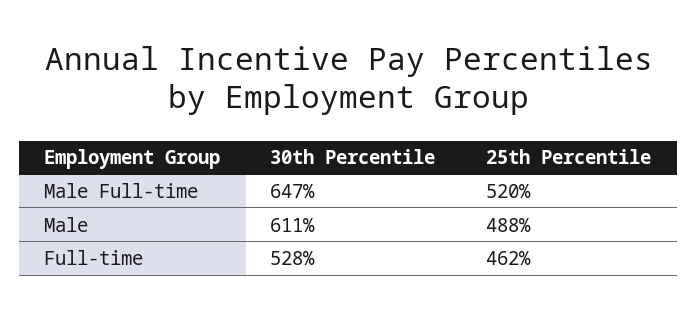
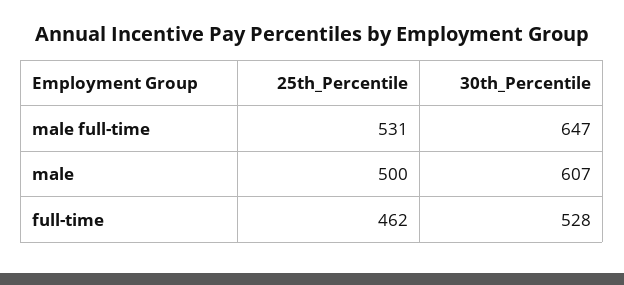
25th Percentile, Male Full-time: 520 -> 531
30th Percentile, Male: 611 -> 607
25th Percentile, Male: 488 -> 500

